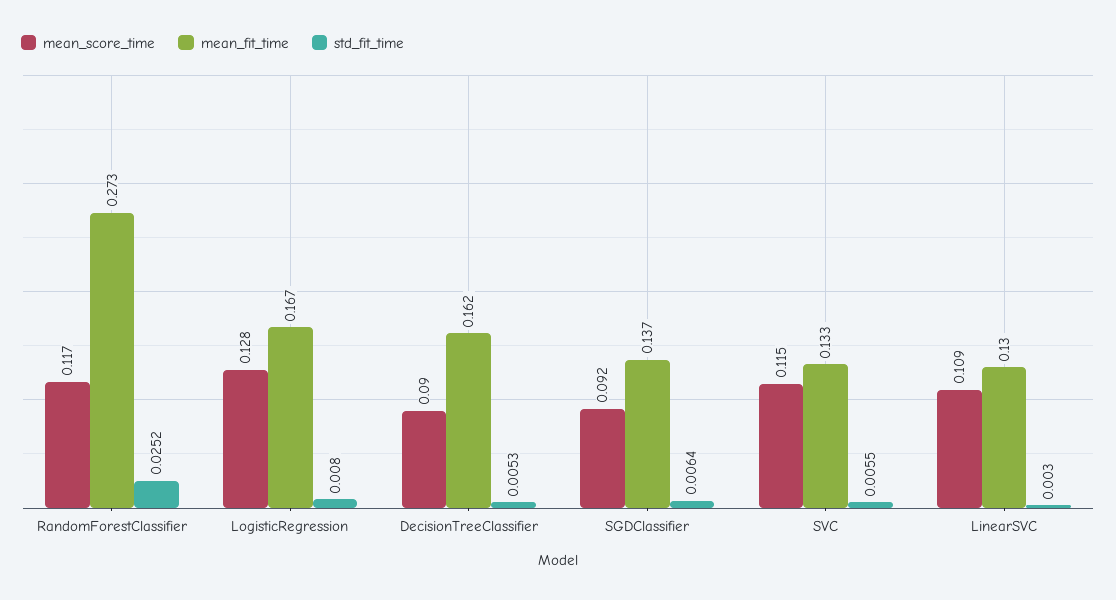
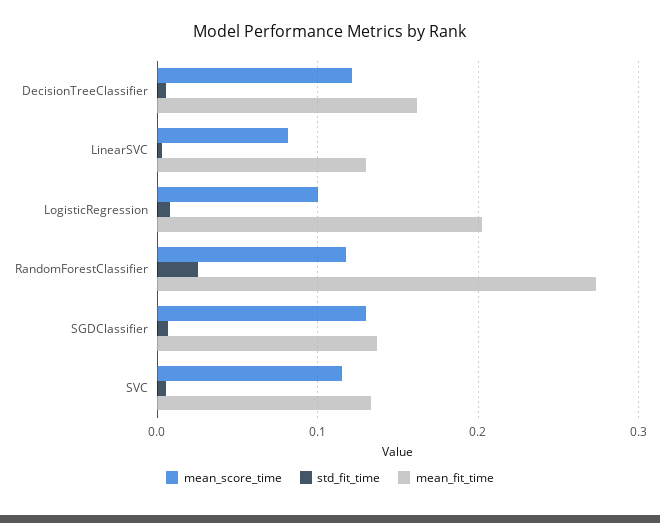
mean_score_time, LogisticRegression: 0.128 -> 0.1
mean_fit_time, LogisticRegression: 0.167 -> 0.2
mean_score_time, DecisionTreeClassifier: 0.09 -> 0.12
mean_score_time, SGDClassifier: 0.092 -> 0.13
mean_score_time, LinearSVC: 0.109 -> 0.08

